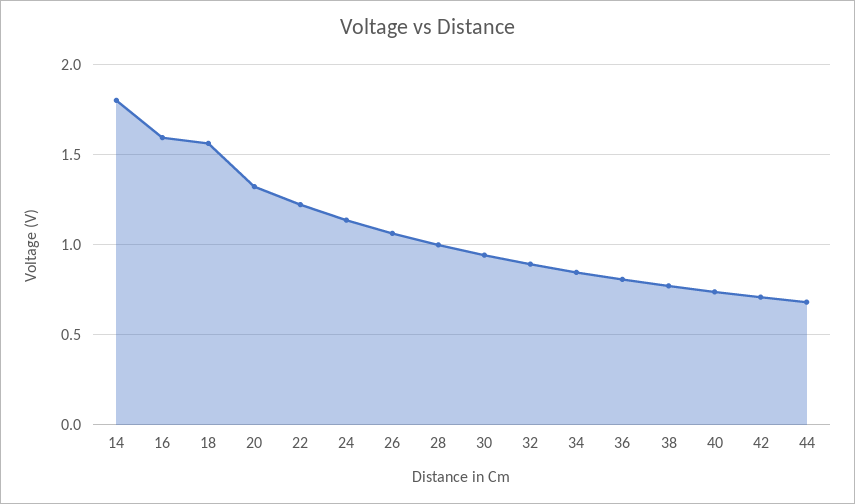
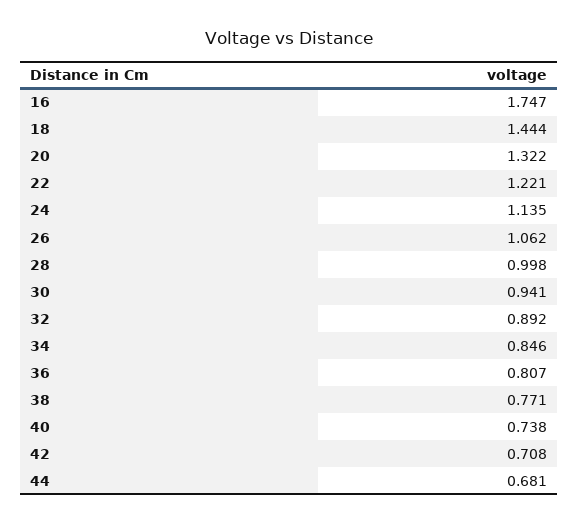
14: 1.8 -> none
16: 1.6 -> 1.747
18: 1.55 -> 1.444

